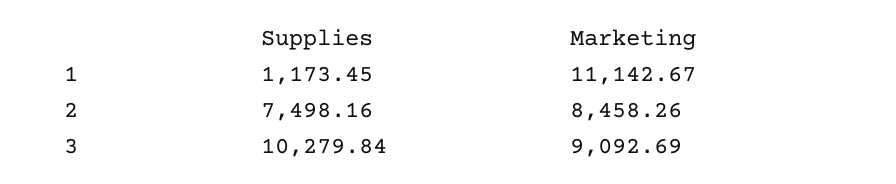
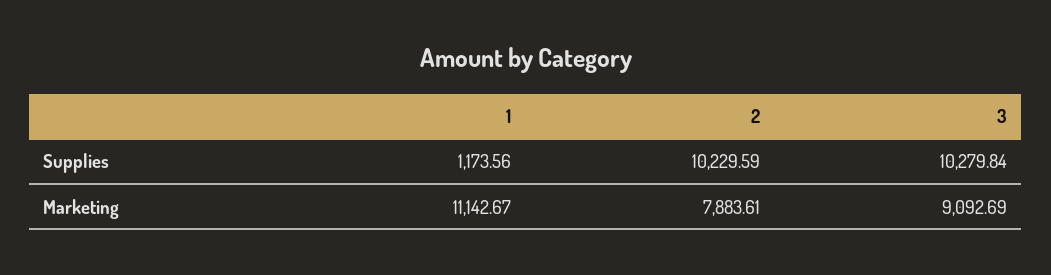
Supplies, 1: 1173.45 -> 1173.56
Supplies, 2: 7498.16 -> 10229.59
Marketing, 2: 8458.26 -> 7883.61

